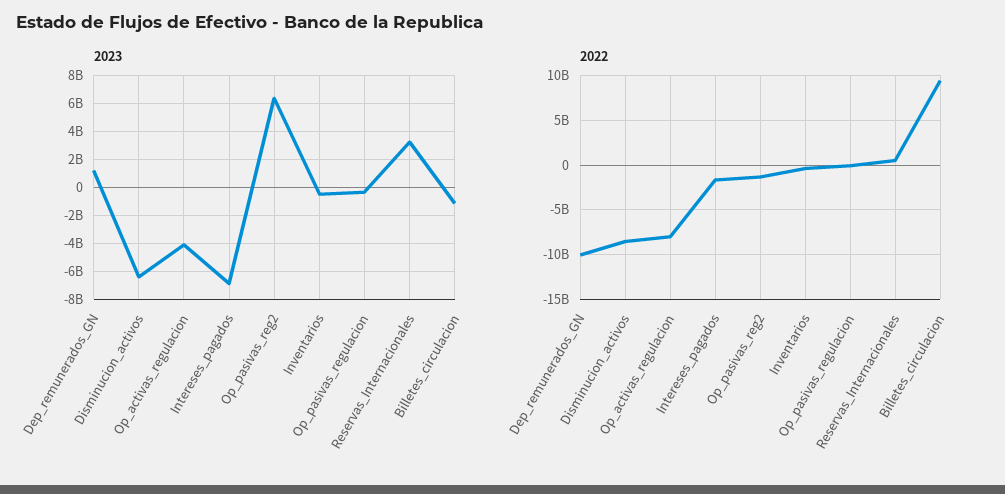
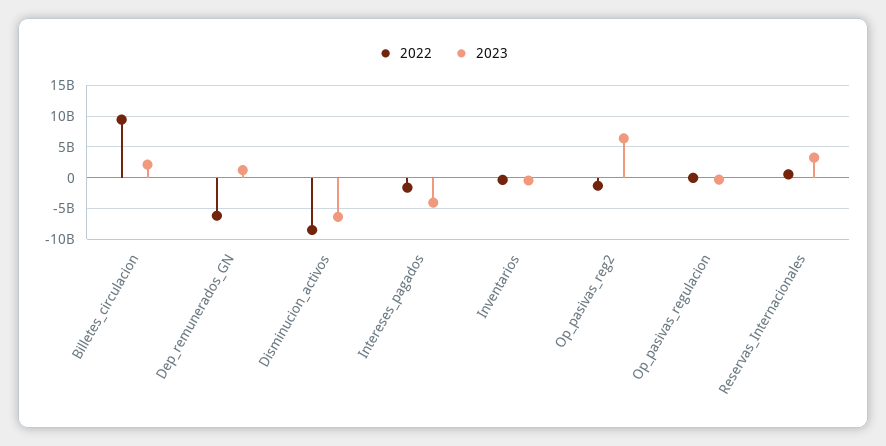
2023, Op_activas_regulacion: -4000000000 -> none
2023, Intereses_pagados: -7000000000 -> -4000000000
2023, Billetes_circulacion: -1000000000 -> 2000000000
2022, Dep_remunerados_GN: -10000000000 -> -6000000000
2022, Op_activas_regulacion: -8000000000 -> none

